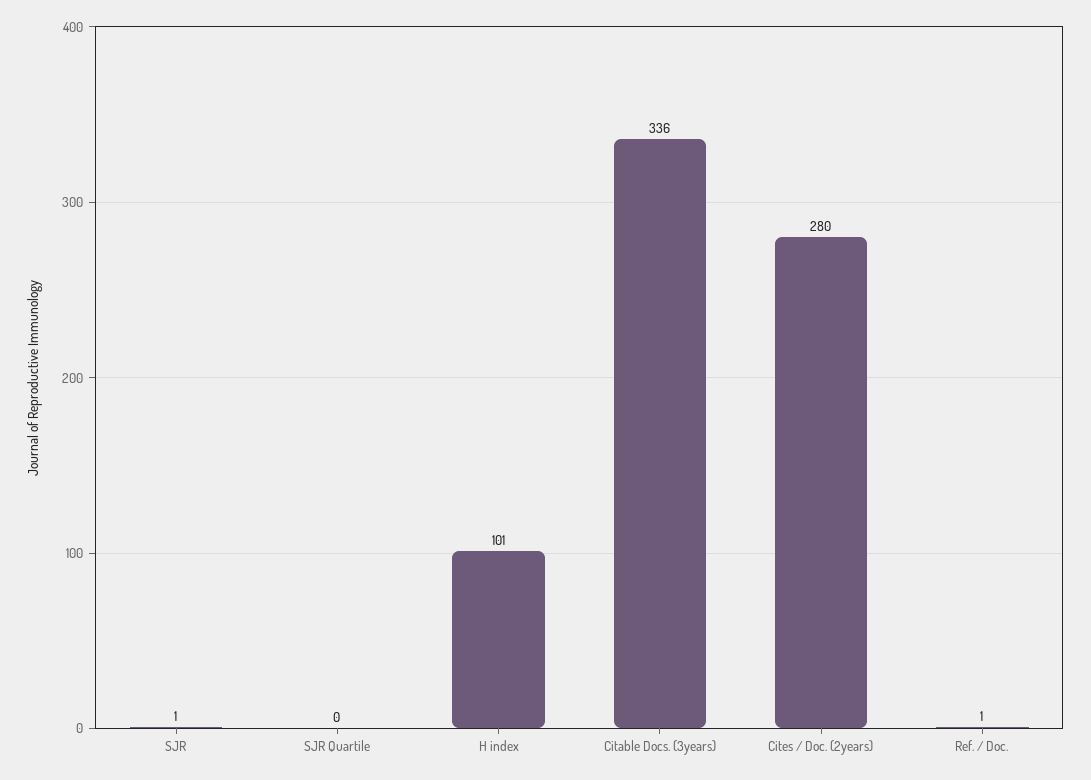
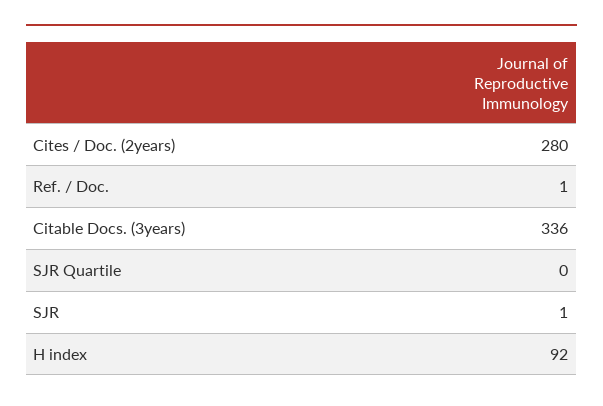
H index: 101 -> 92

